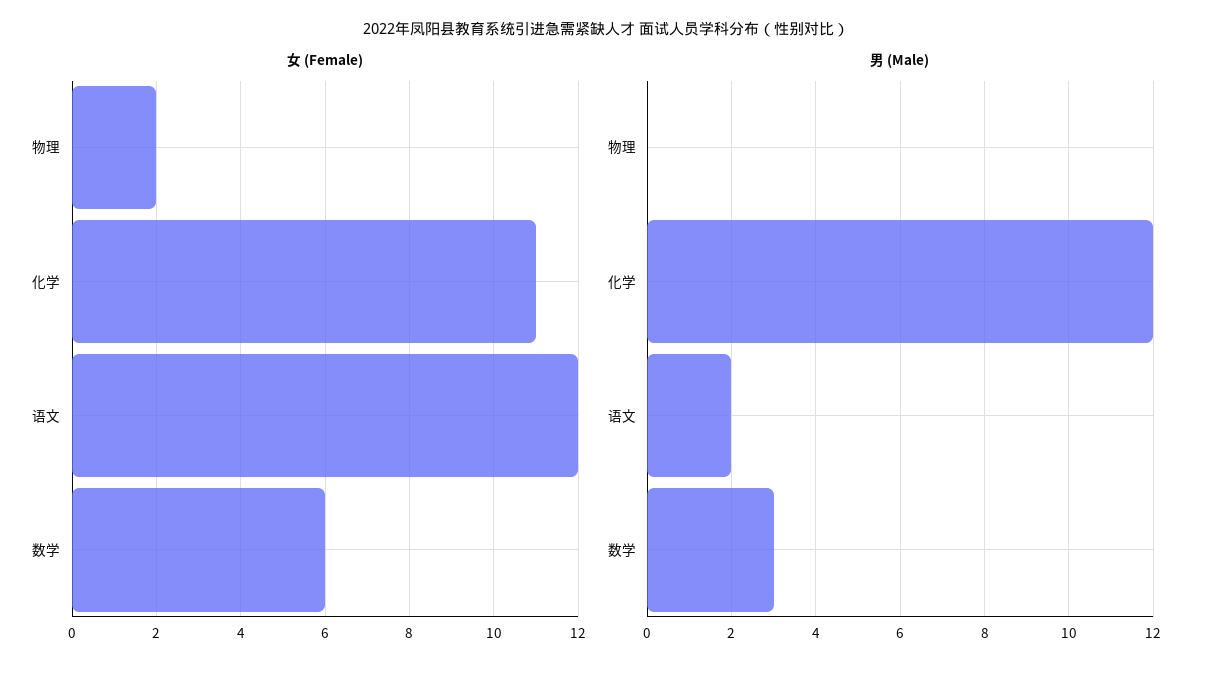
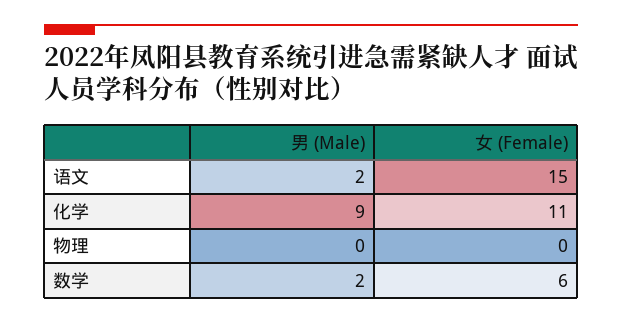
女 (Female), 物理: 2 -> 0
女 (Female), 语文: 12 -> 15
男 (Male), 化学: 12 -> 9
男 (Male), 数学: 3 -> 2

